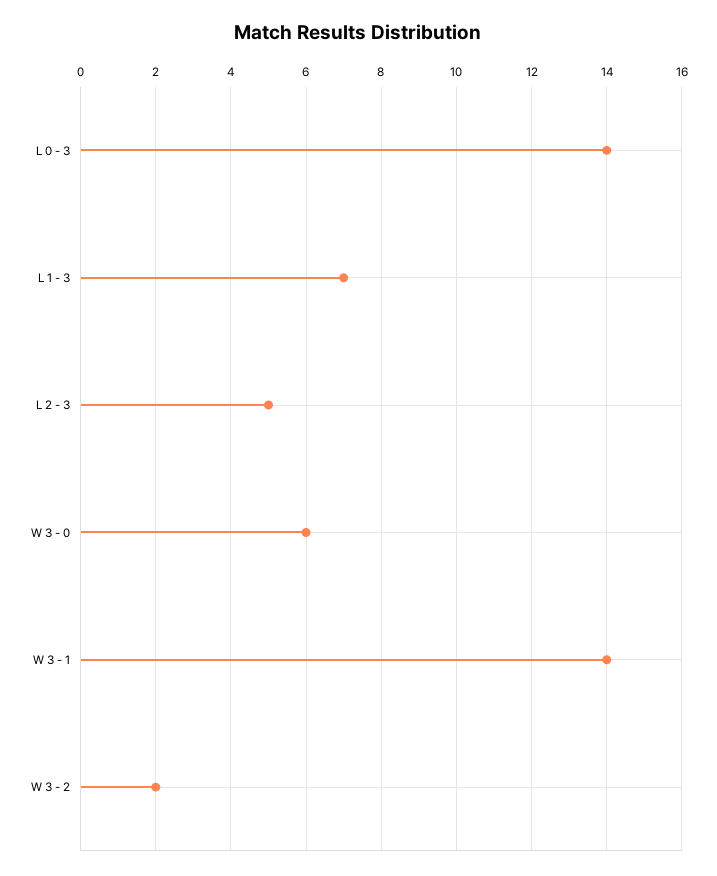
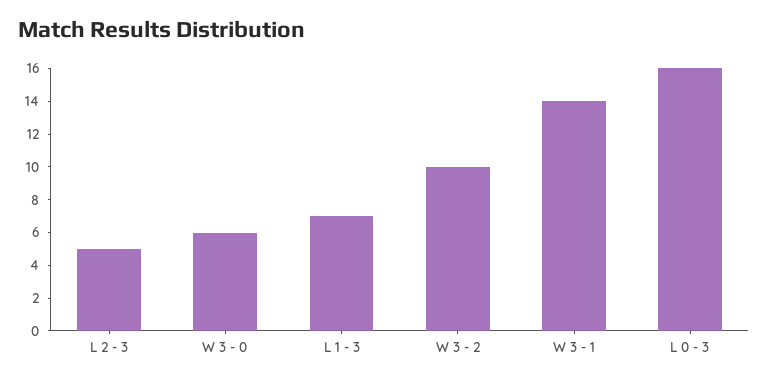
L 0 - 3: 14 -> 16
W 3 - 2: 2 -> 10

